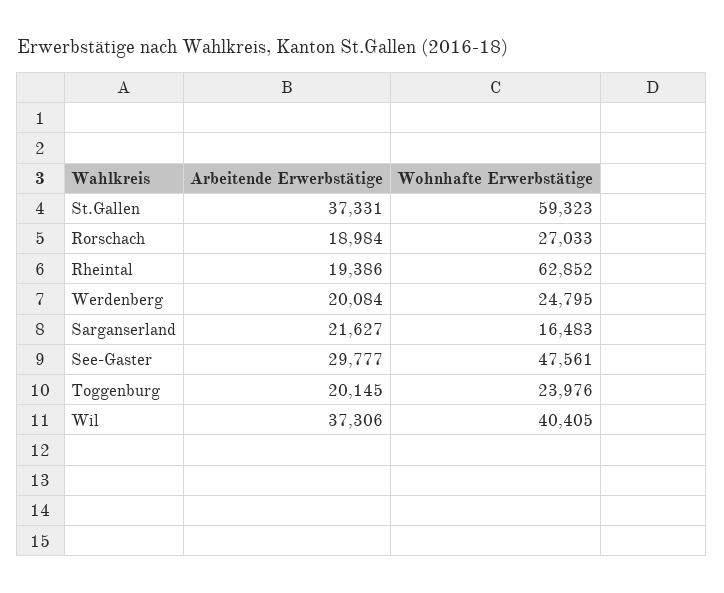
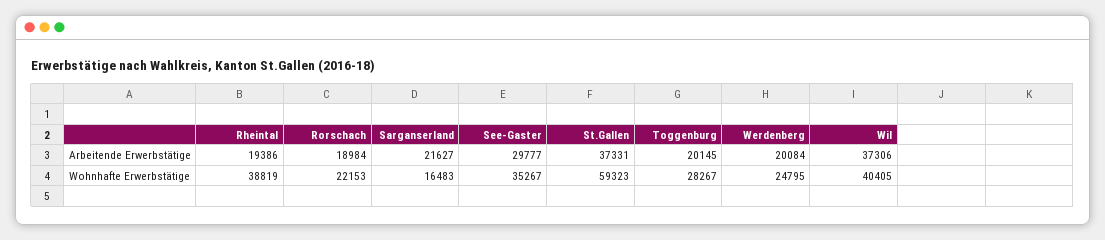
Wohnhafte Erwerbstätige, Rorschach: 27033 -> 22153
Wohnhafte Erwerbstätige, Rheintal: 62852 -> 38819
Wohnhafte Erwerbstätige, See-Gaster: 47561 -> 35267
Wohnhafte Erwerbstätige, Toggenburg: 23976 -> 28267

